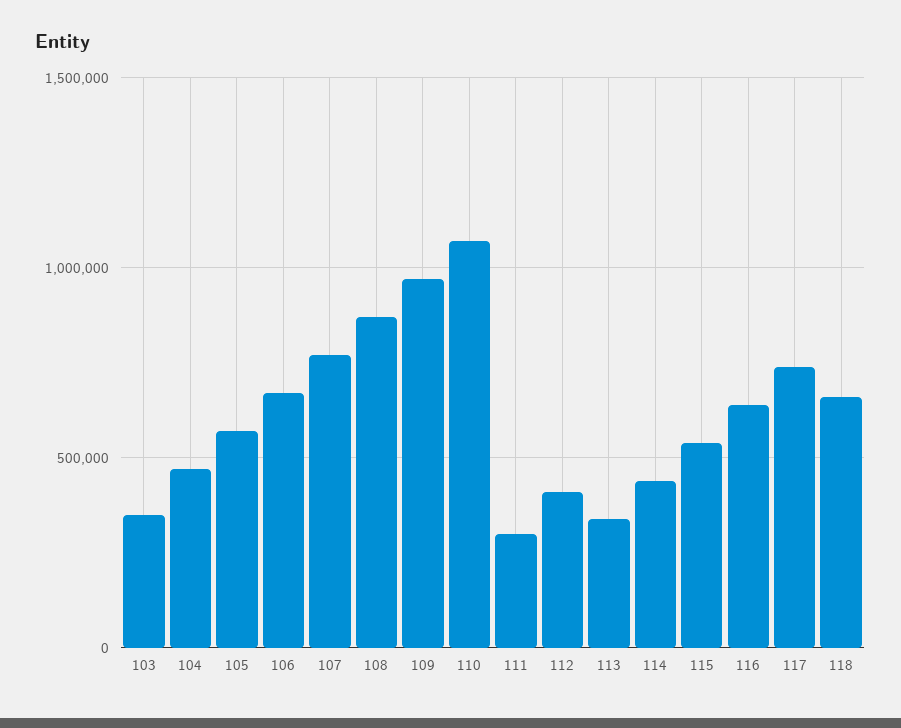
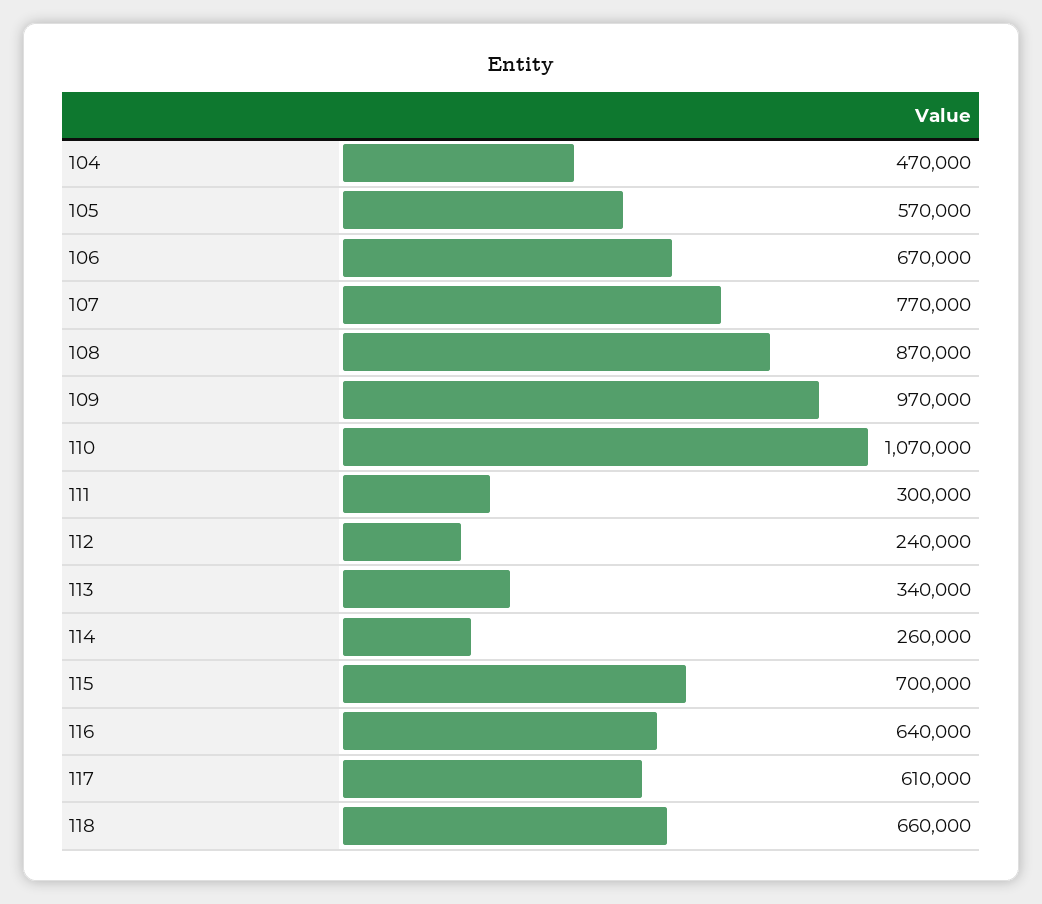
103: 350000 -> none
112: 400000 -> 240000
114: 450000 -> 260000
115: 550000 -> 700000
117: 750000 -> 610000

